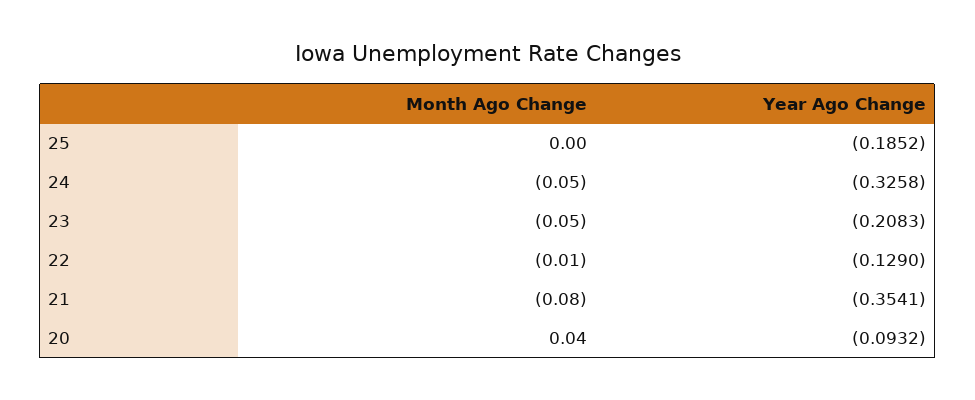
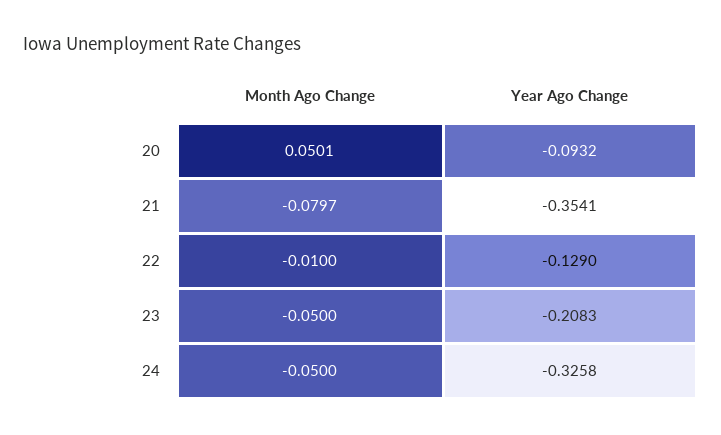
Month Ago Change, 25: 0 -> none
Year Ago Change, 25: -0.1852 -> none
Month Ago Change, 21: -0.08 -> -0.0797
Month Ago Change, 20: 0.04 -> 0.0501

